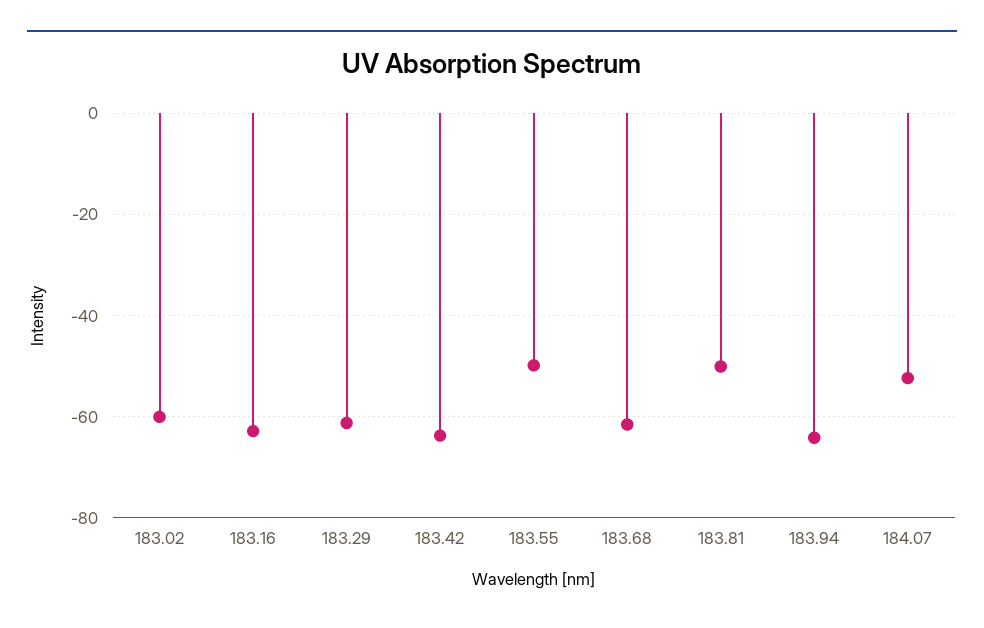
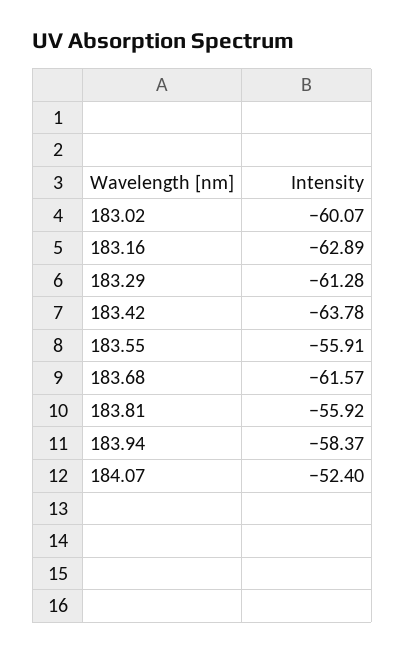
183.55: -50 -> -55.91
183.81: -50 -> -55.92
183.94: -64 -> -58.37

